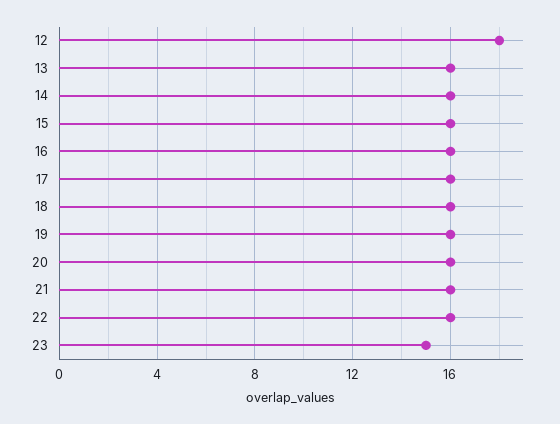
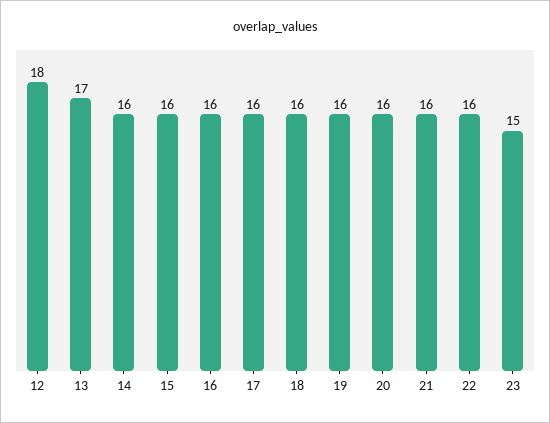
13: 16 -> 17

